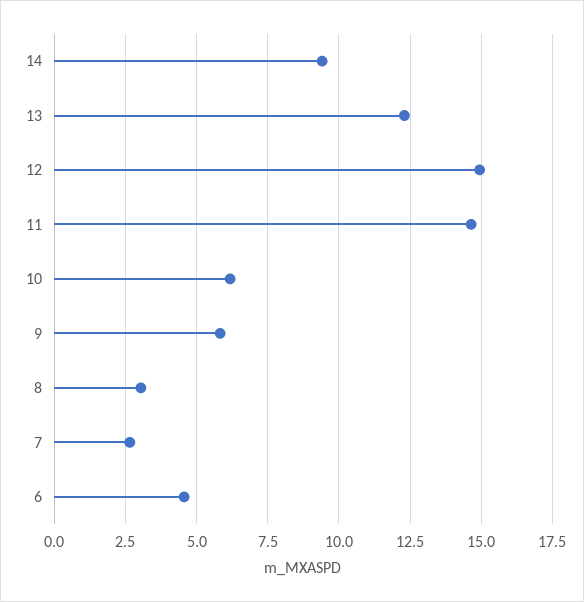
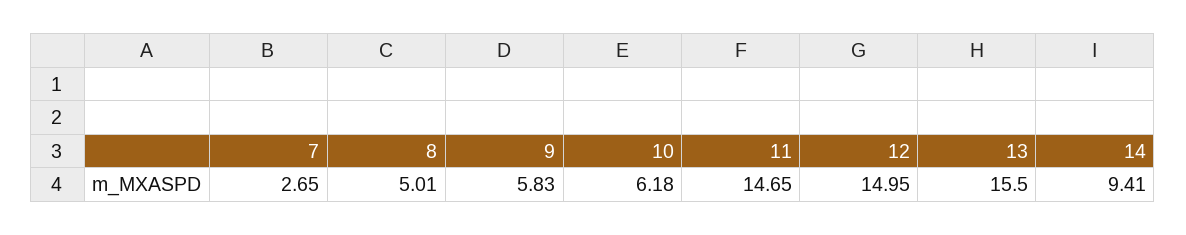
13: 12.25 -> 15.5
8: 3 -> 5.01
6: 4.5 -> none

